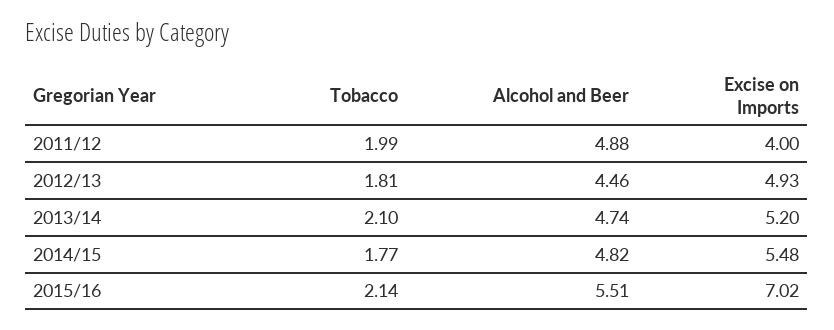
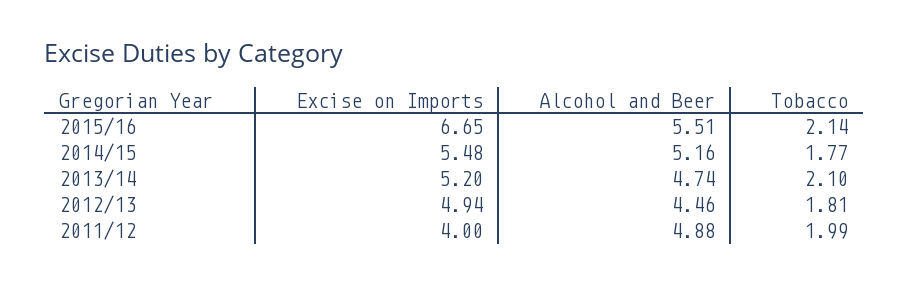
Excise on Imports, 2012/13: 4.93 -> 4.94
Alcohol and Beer, 2014/15: 4.82 -> 5.16
Excise on Imports, 2015/16: 7.02 -> 6.65

